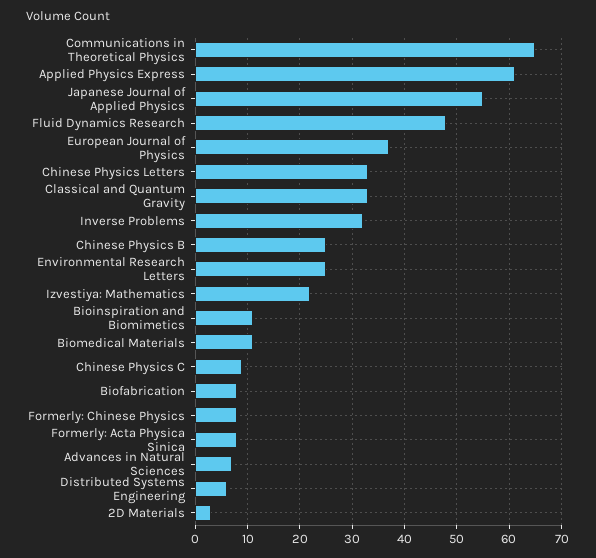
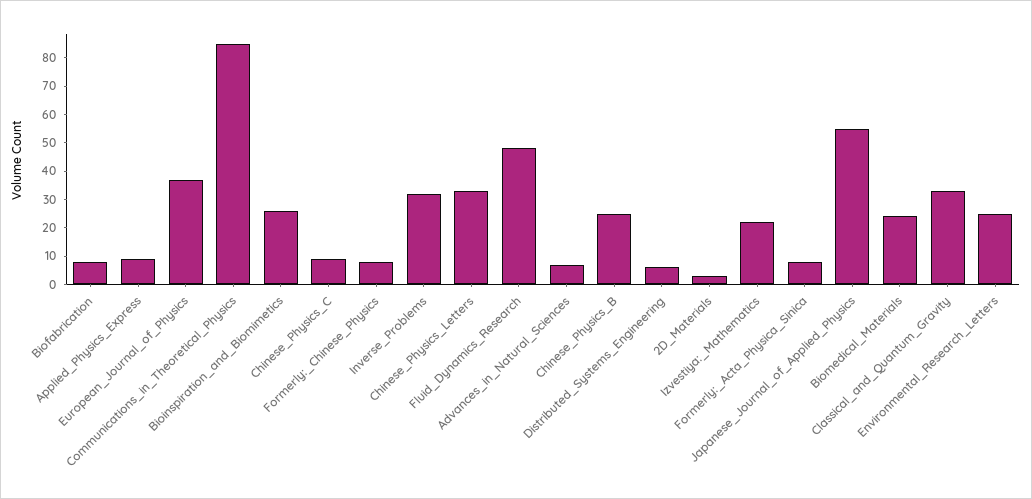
Communications in Theoretical Physics: 65 -> 85
Applied Physics Express: 60 -> 10
Bioinspiration and Biomimetics: 10 -> 25
Biomedical Materials: 10 -> 25

